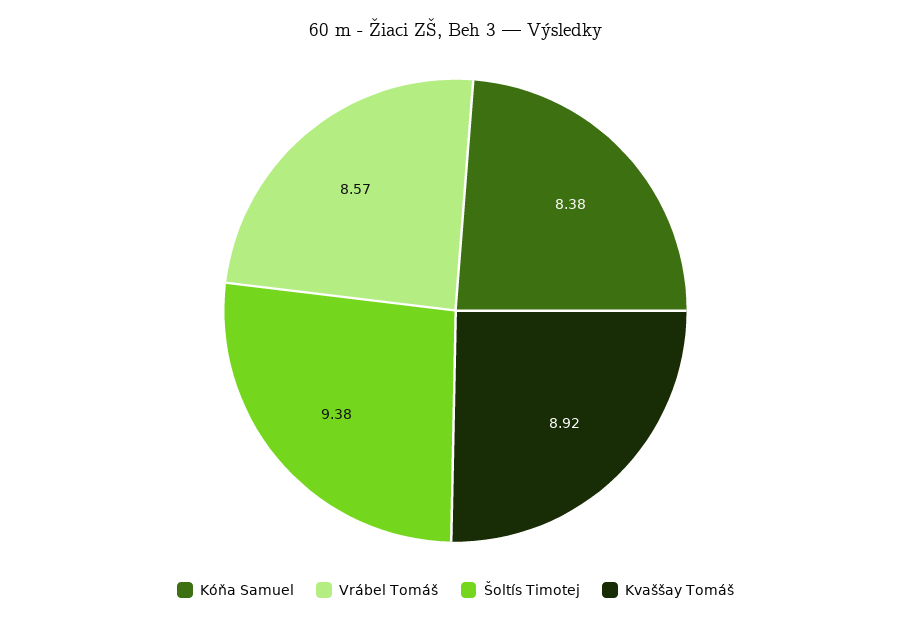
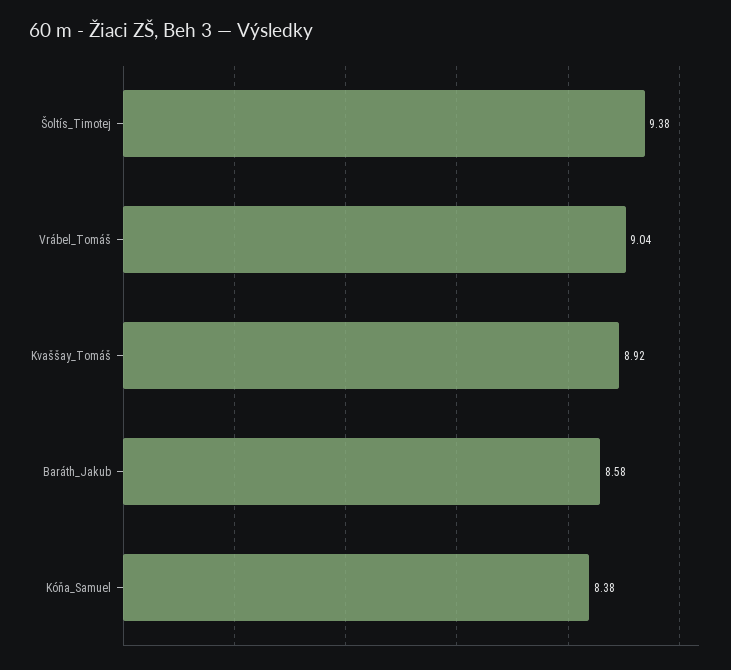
Vrábel Tomáš: 8.57 -> 9.04
Baráth_Jakub: none -> 8.58

